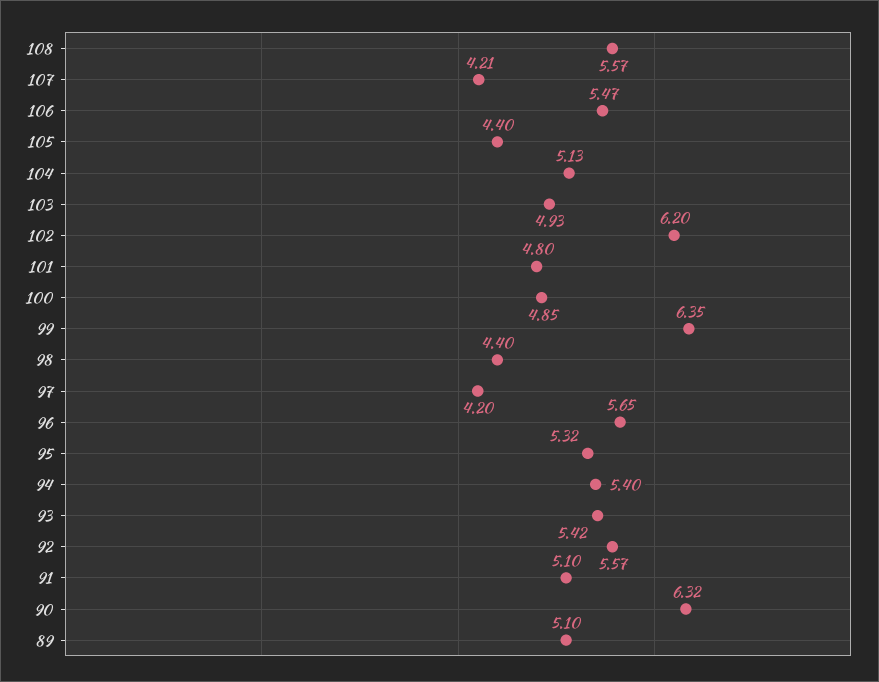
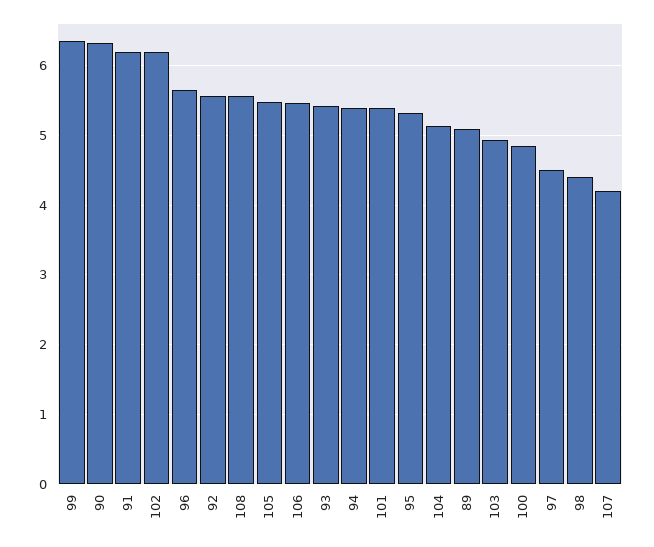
105: 4.4 -> 5.5
101: 4.8 -> 5.4
97: 4.2 -> 4.5
91: 5.1 -> 6.2

